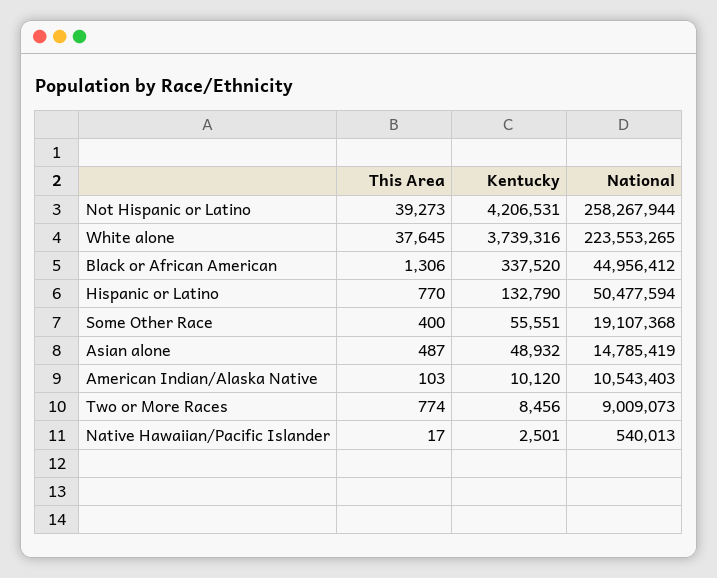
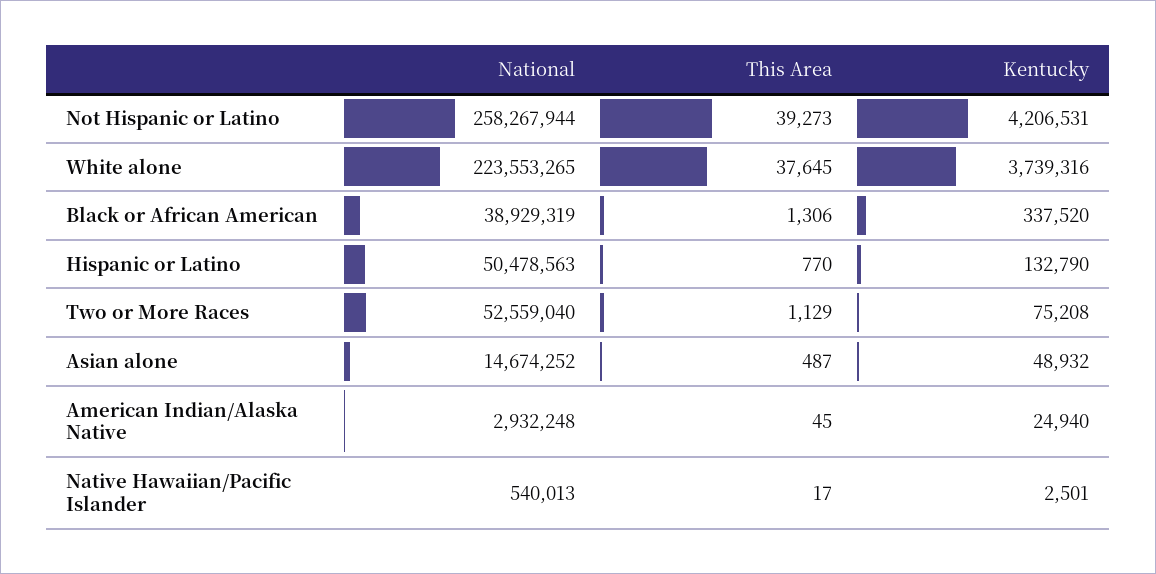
National, Black or African American: 44956412 -> 38929319
National, Hispanic or Latino: 50477594 -> 50478563
This Area, Some Other Race: 400 -> none
Kentucky, Some Other Race: 55551 -> none
National, Some Other Race: 19107368 -> none
National, Asian alone: 14785419 -> 14674252
This Area, American Indian/Alaska Native: 103 -> 45
Kentucky, American Indian/Alaska Native: 10120 -> 24940
National, American Indian/Alaska Native: 10543403 -> 2932248
This Area, Two or More Races: 774 -> 1129
Kentucky, Two or More Races: 8456 -> 75208
National, Two or More Races: 9009073 -> 52559040

